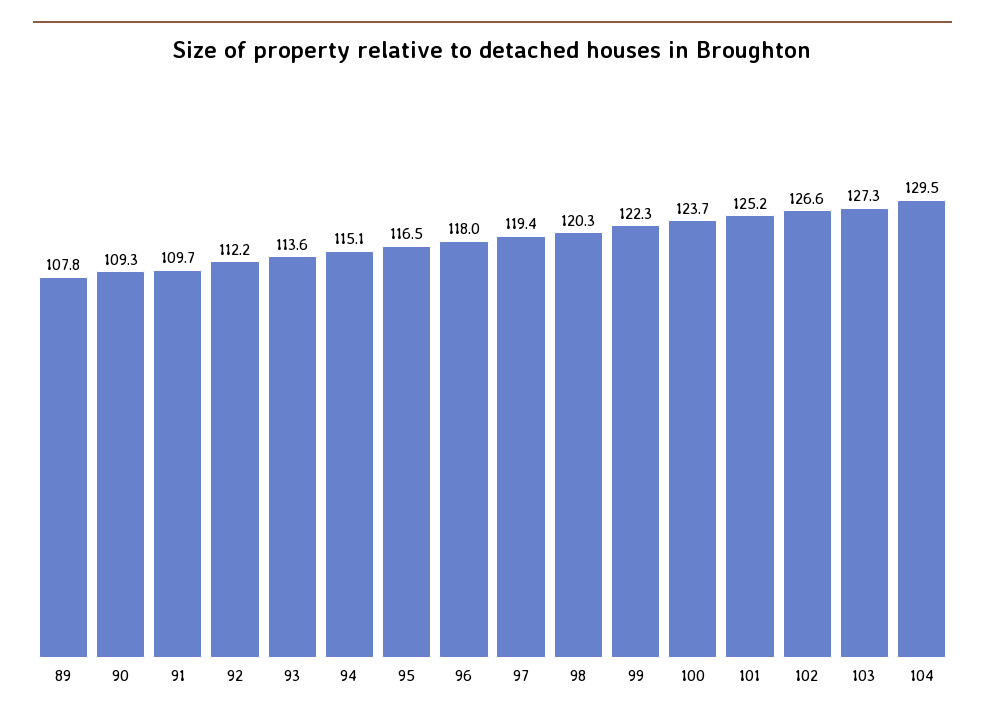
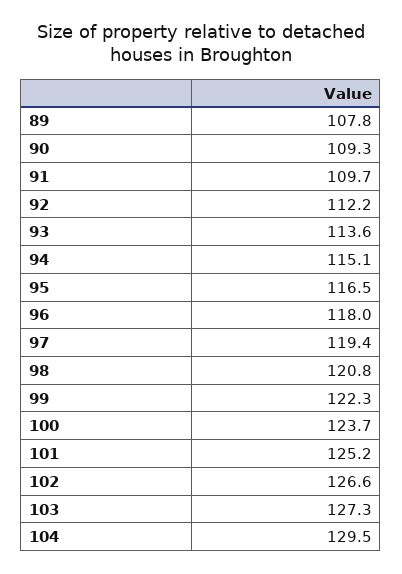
98: 120.3 -> 120.8

